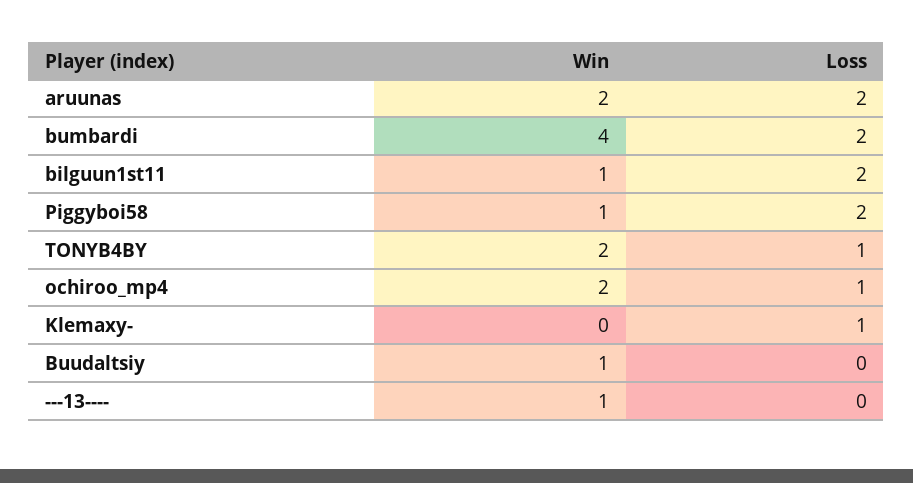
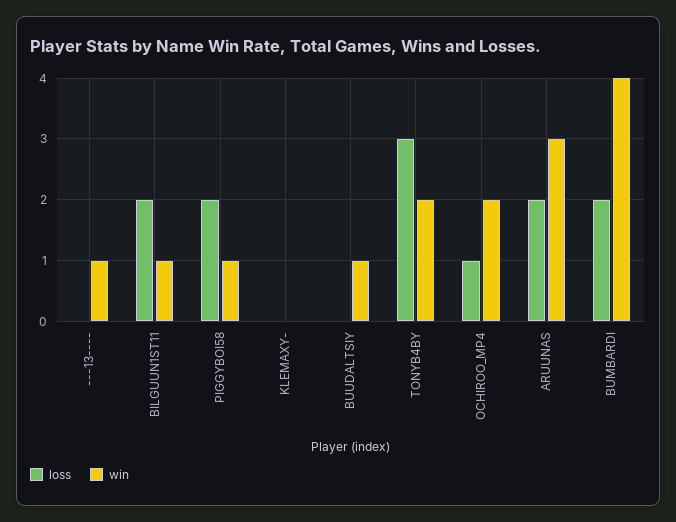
Win, aruunas: 2 -> 3
Loss, TONYB4BY: 1 -> 3
Loss, Klemaxy-: 1 -> 0

